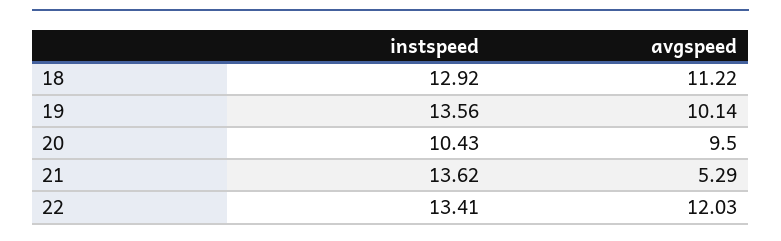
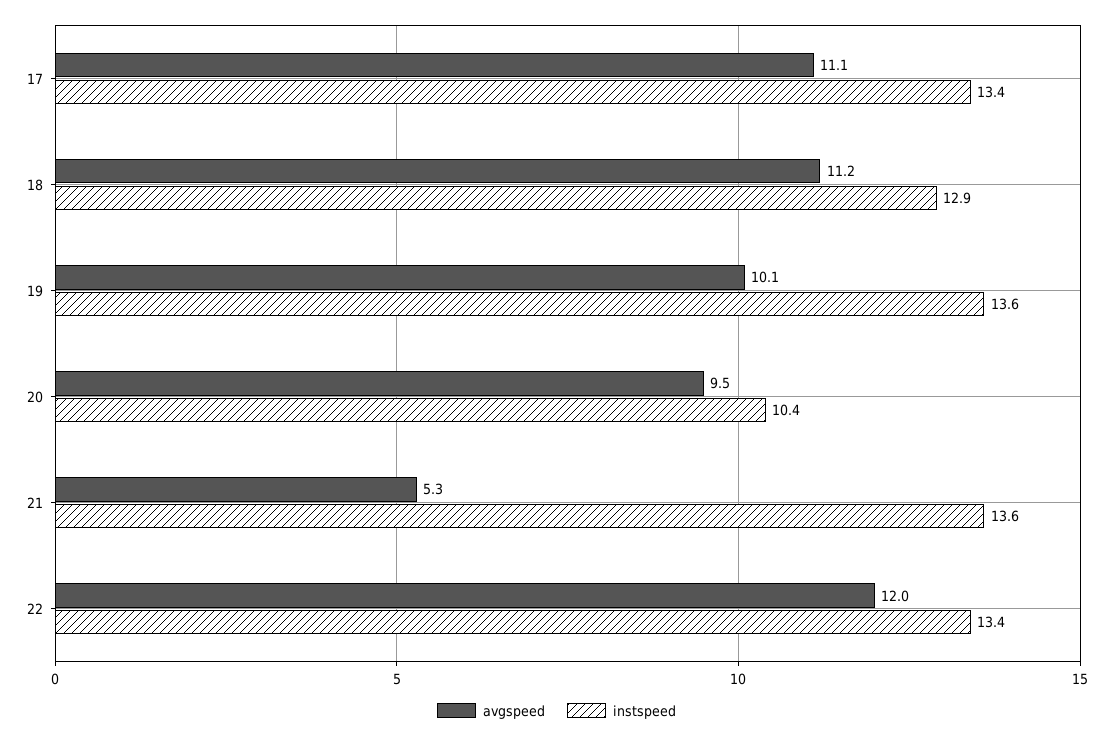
avgspeed, 17: none -> 11.1
instspeed, 17: none -> 13.4

